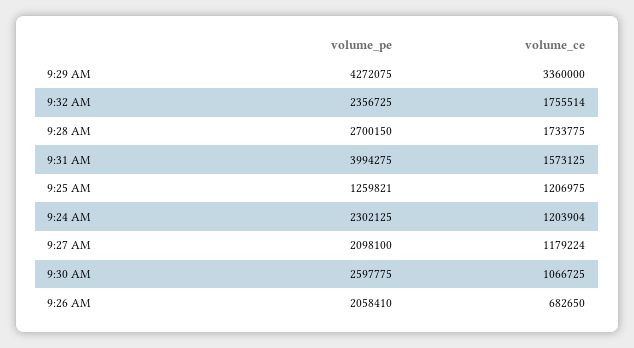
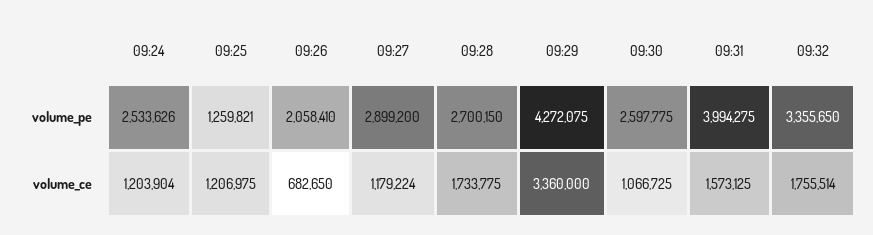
volume_pe, 9:32 AM: 2356725 -> 3355650
volume_pe, 9:24 AM: 2302125 -> 2533626
volume_pe, 9:27 AM: 2098100 -> 2899200

